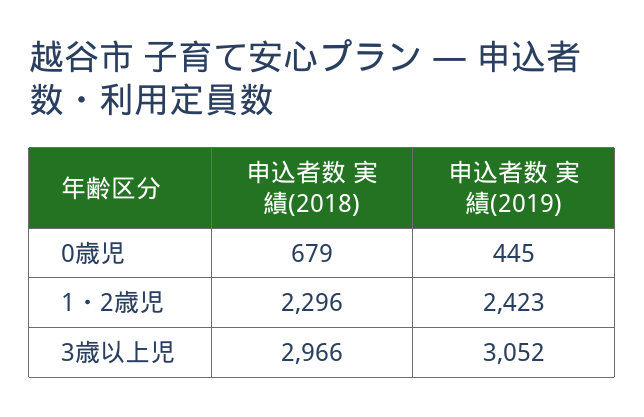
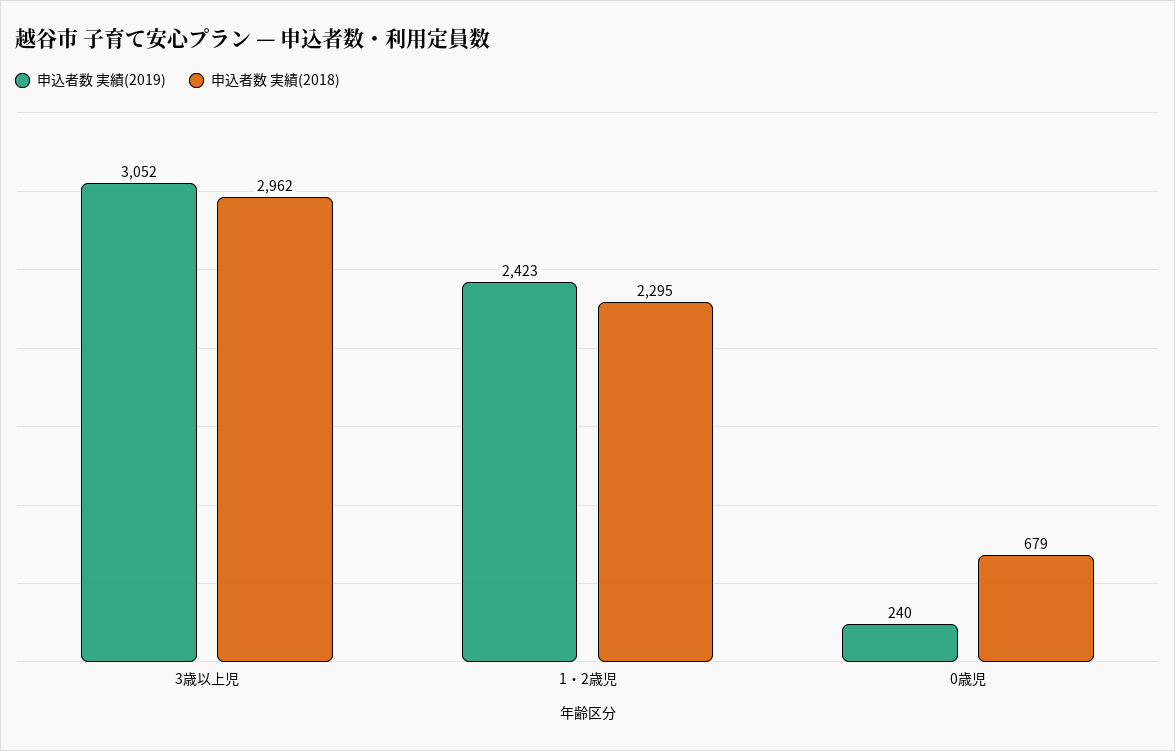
申込者数 実績(2019), 0歳児: 445 -> 240
申込者数 実績(2018), 1・2歳児: 2296 -> 2295
申込者数 実績(2018), 3歳以上児: 2966 -> 2962

